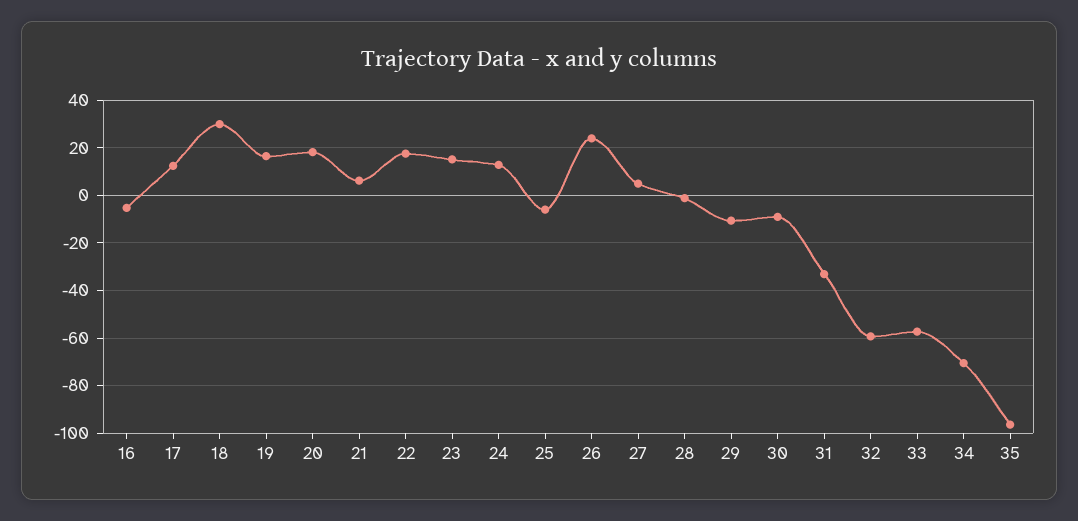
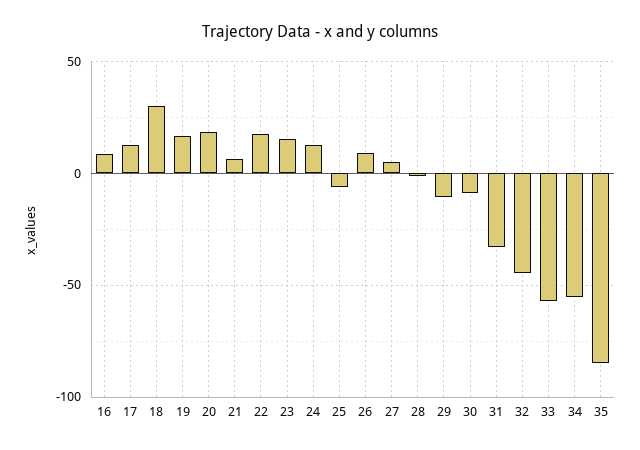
16: -5 -> 10
26: 25 -> 10
32: -60 -> -45
34: -70 -> -55
35: -95 -> -85

